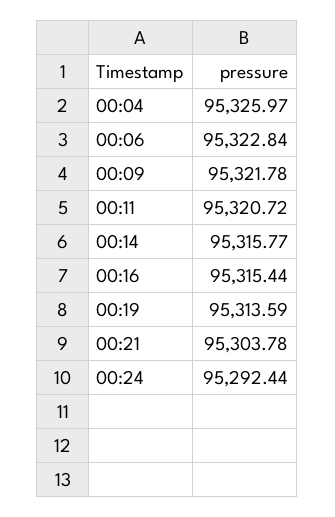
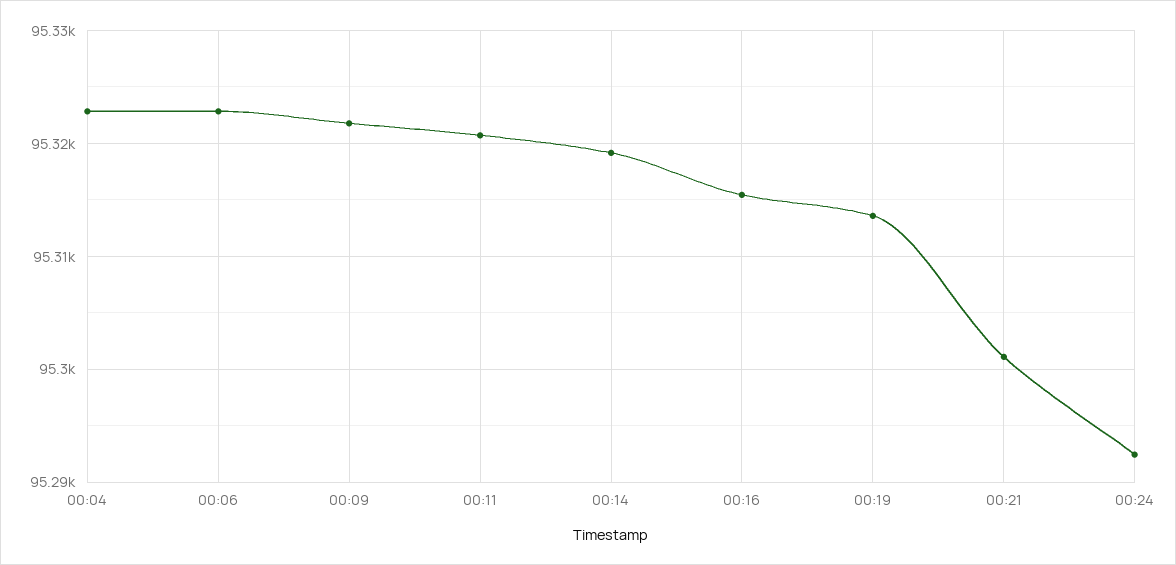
00:04: 95325.97 -> 95323
00:14: 95315.77 -> 95319
00:21: 95303.78 -> 95301

